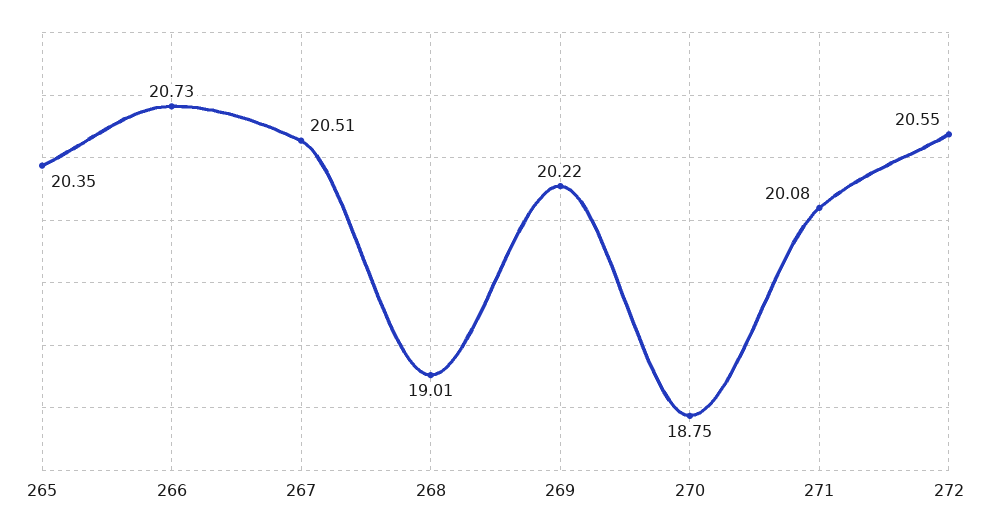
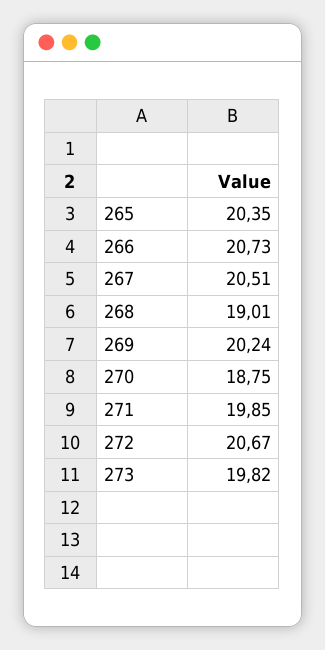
269: 20.22 -> 20.24
271: 20.08 -> 19.85
272: 20.55 -> 20.67
273: none -> 19.82

